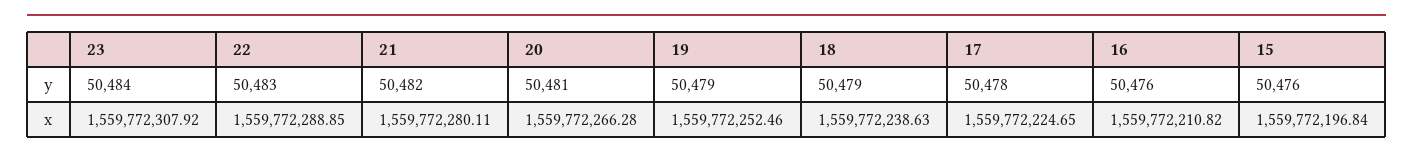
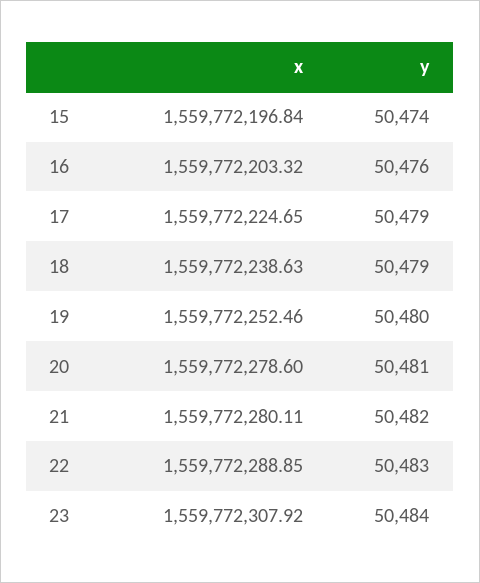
19, y: 50479 -> 50480
17, y: 50478 -> 50479
15, y: 50476 -> 50474
20, x: 1559772266.28 -> 1559772278.6
16, x: 1559772210.82 -> 1559772203.32

